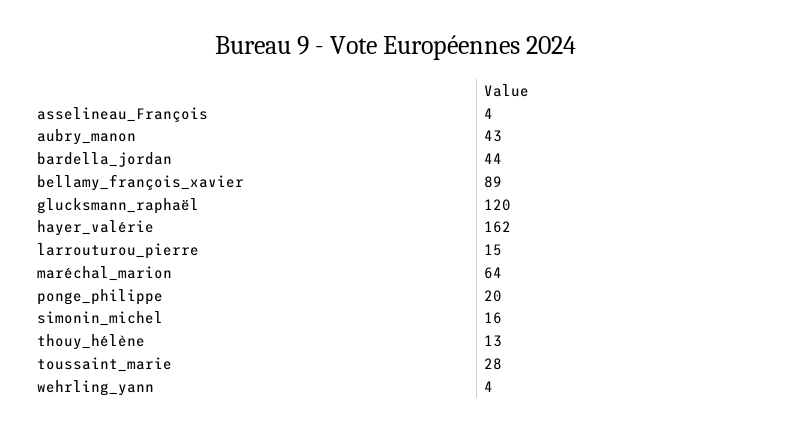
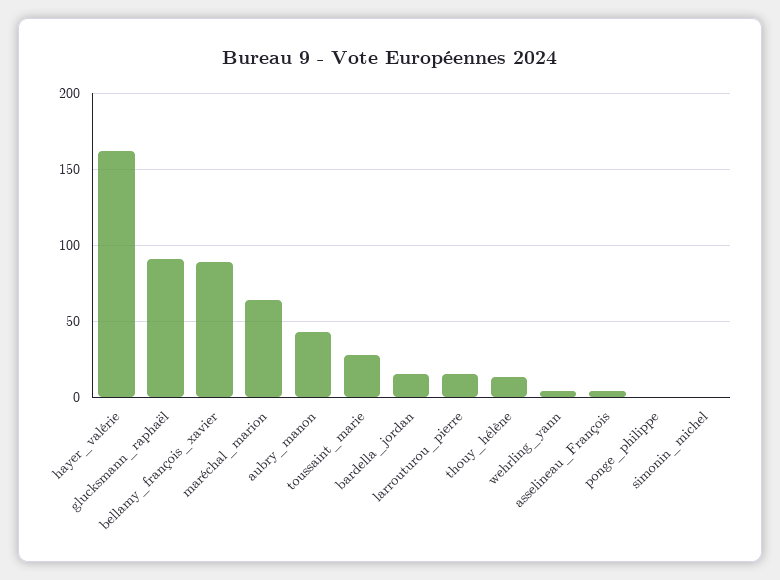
bardella_jordan: 44 -> 15
glucksmann_raphaël: 120 -> 90
ponge_philippe: 20 -> 0
simonin_michel: 16 -> 0

